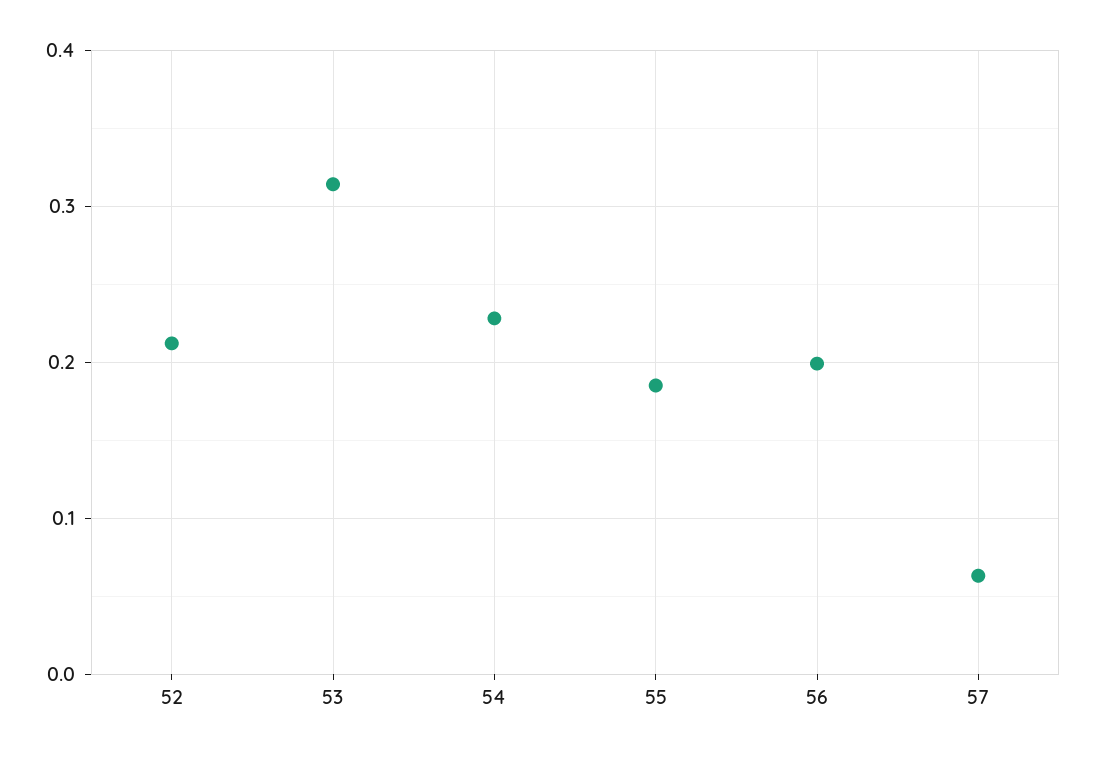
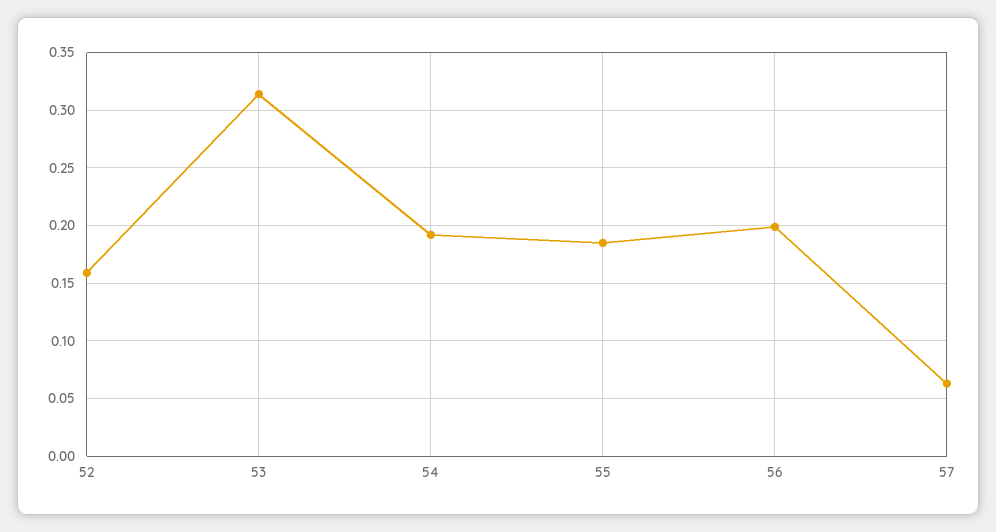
52: 0.21 -> 0.16
54: 0.23 -> 0.19

